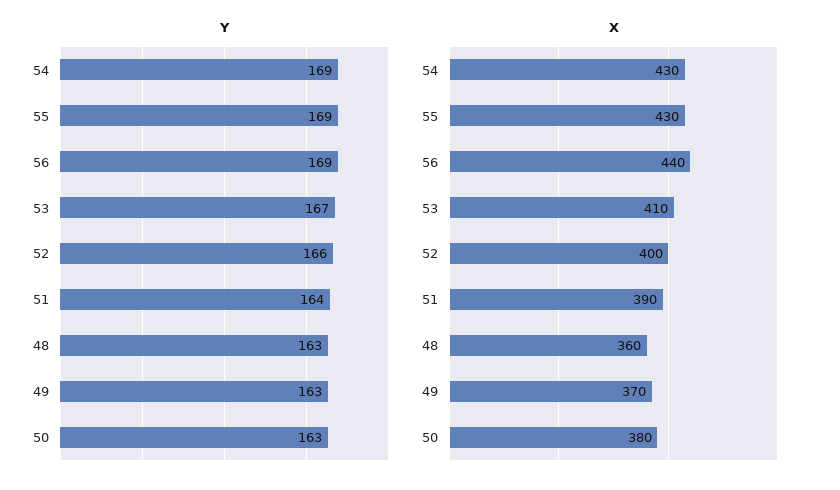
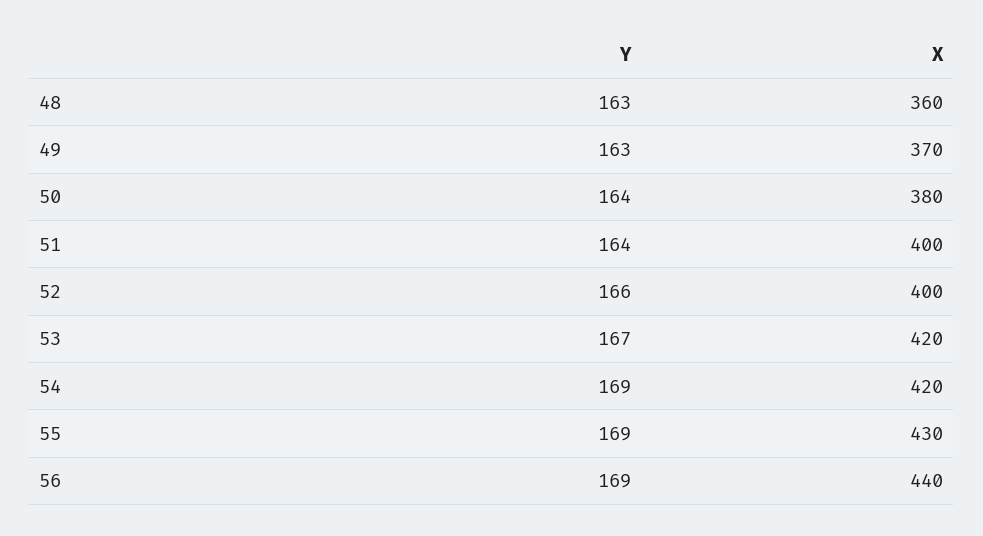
Y, 50: 163 -> 164
X, 54: 430 -> 420
X, 53: 410 -> 420
X, 51: 390 -> 400

